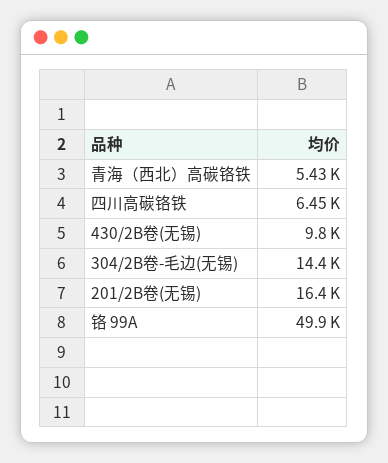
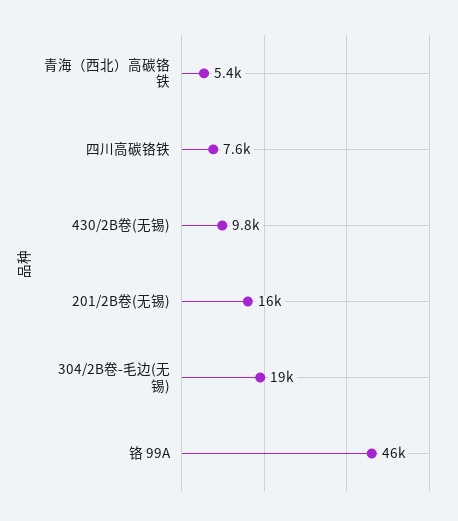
四川高碳铬铁: 6450 -> 7600
304/2B卷-毛边(无锡): 14400 -> 19000
铬 99A: 49900 -> 46000

